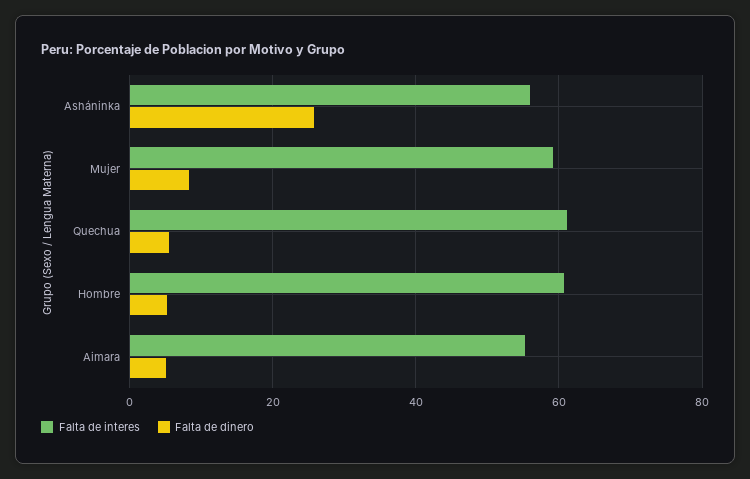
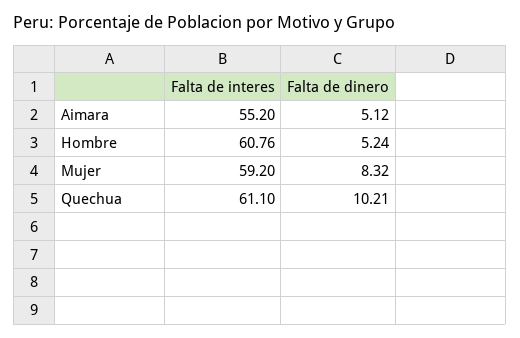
Falta de interes, Asháninka: 56 -> none
Falta de dinero, Asháninka: 26 -> none
Falta de dinero, Quechua: 6 -> 10.21

